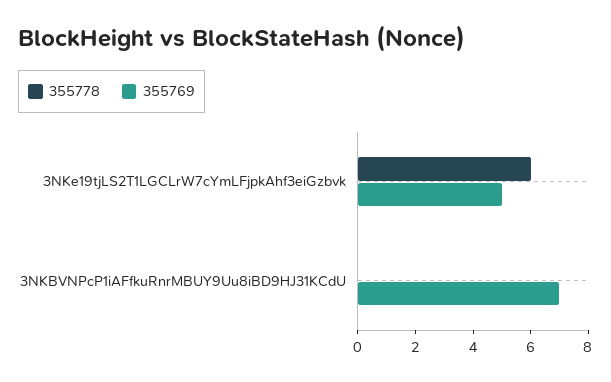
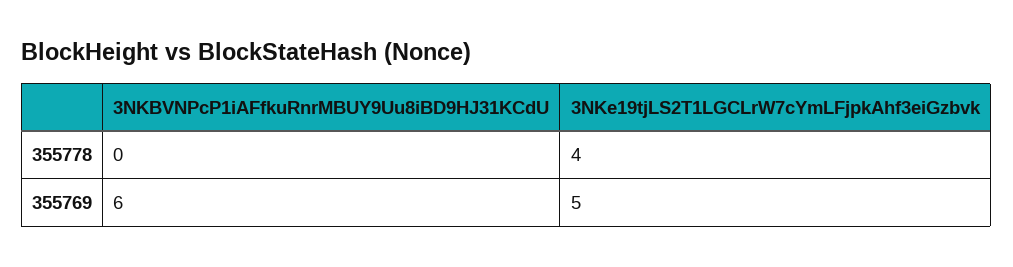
355778, 3NKe19tjLS2T1LGCLrW7cYmLFjpkAhf3eiGzbvk: 6 -> 4
355769, 3NKBVNPcP1iAFfkuRnrMBUY9Uu8iBD9HJ31KCdU: 7 -> 6

